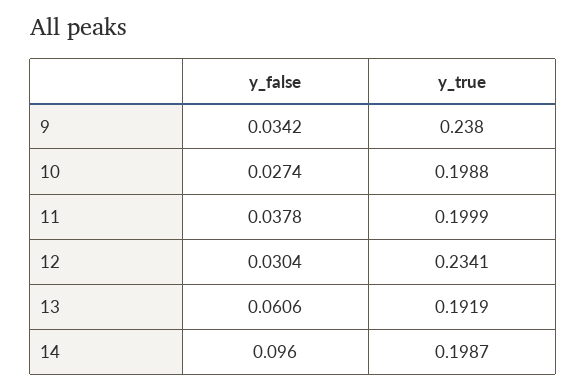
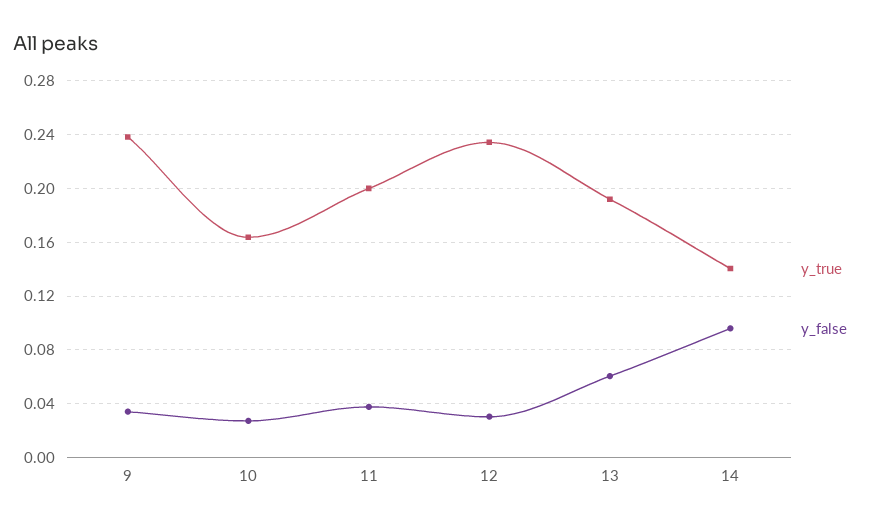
y_true, 10: 0.1988 -> 0.165
y_true, 14: 0.1987 -> 0.14

